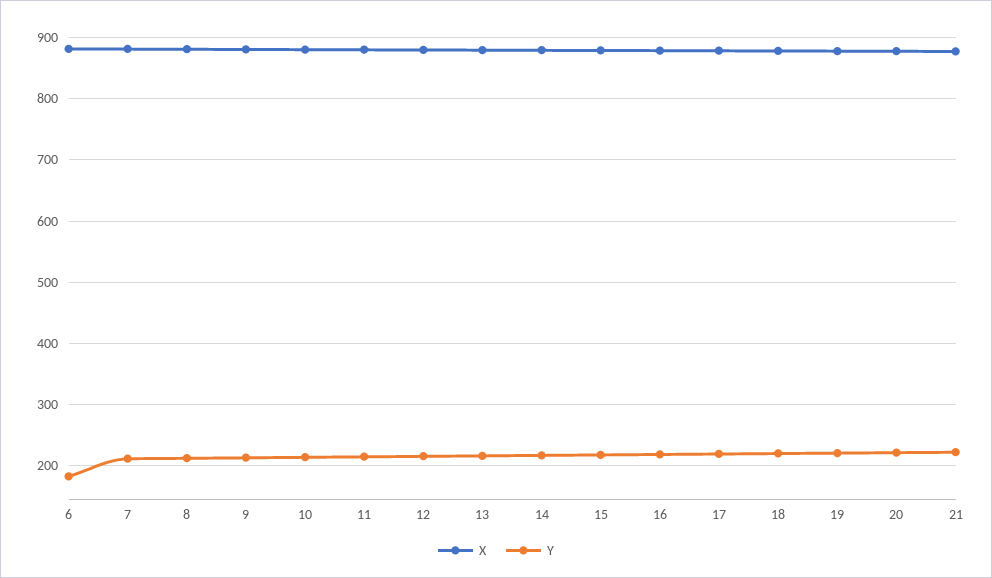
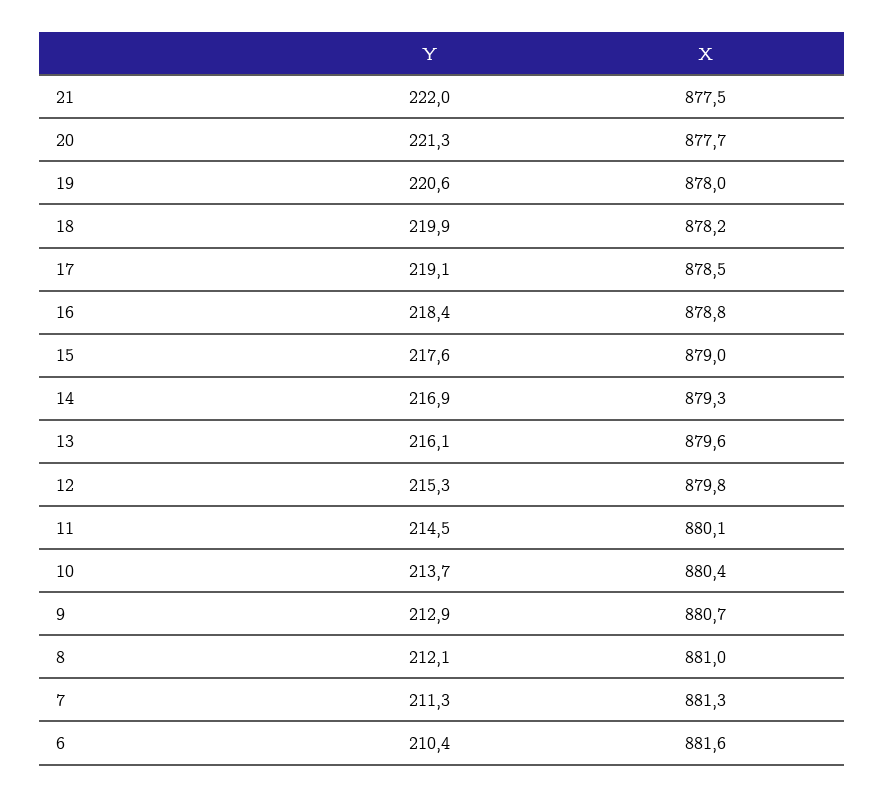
Y, 6: 180 -> 210.4

